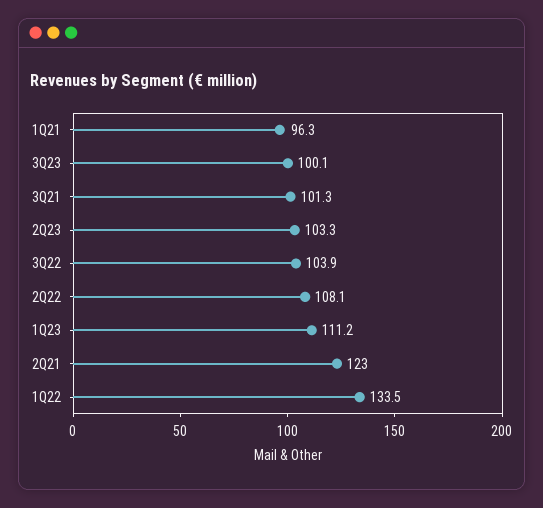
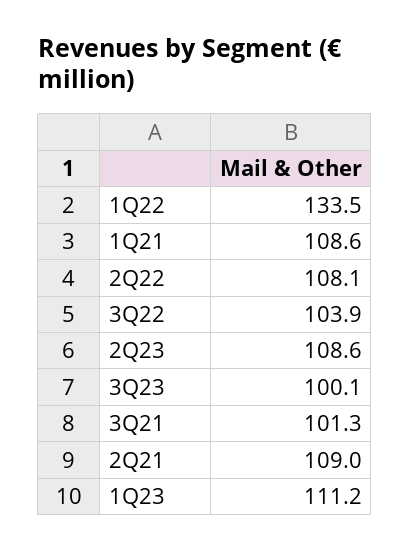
1Q21: 96.3 -> 108.6
2Q23: 103.3 -> 108.6
2Q21: 123 -> 109

